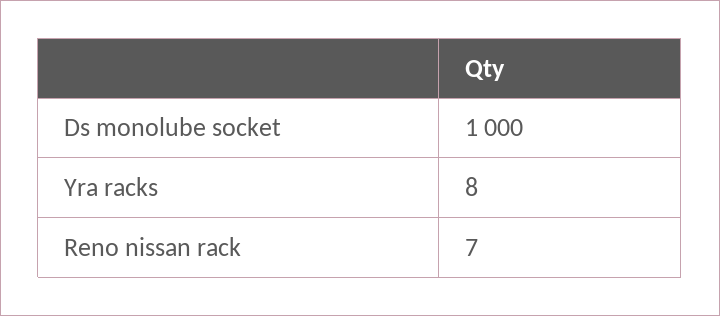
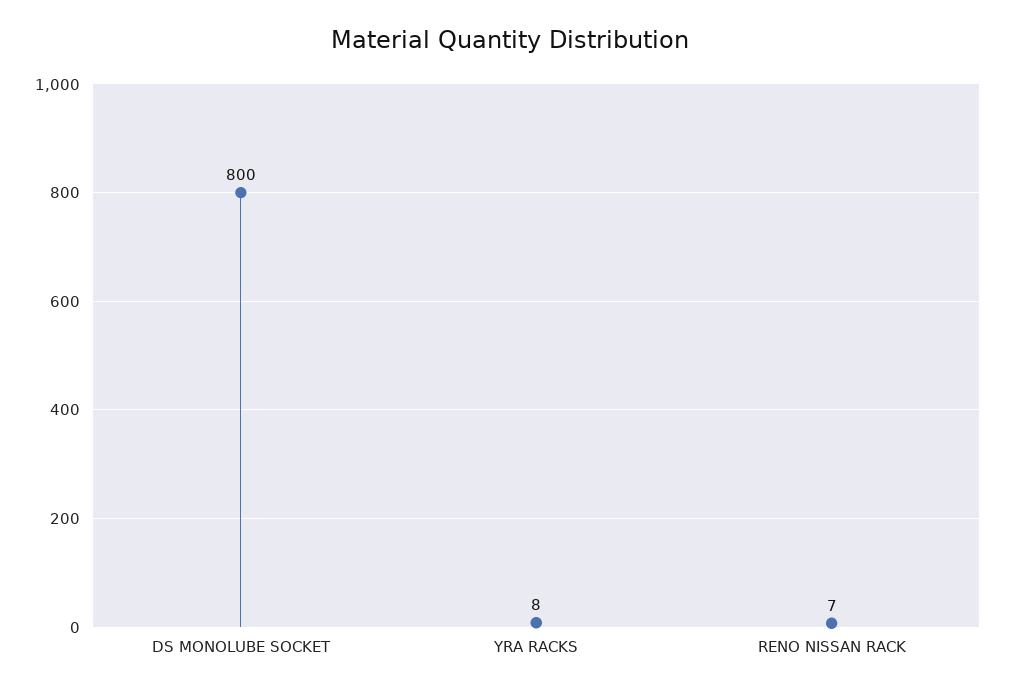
Ds monolube socket: 1000 -> 800

